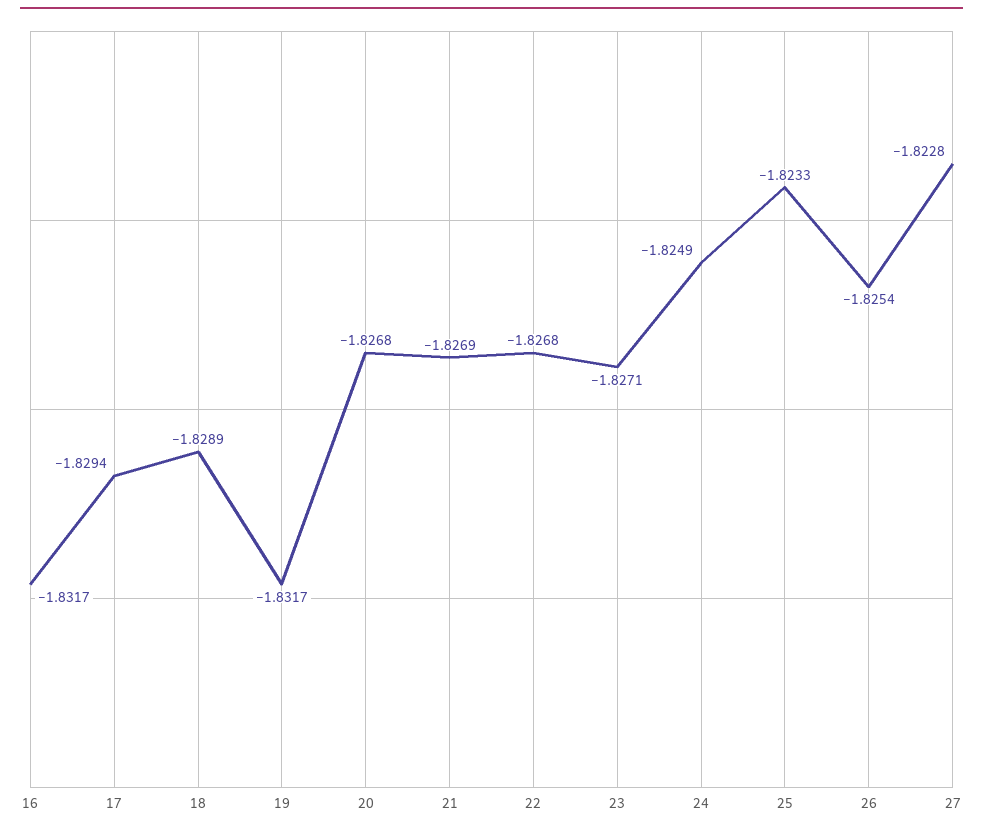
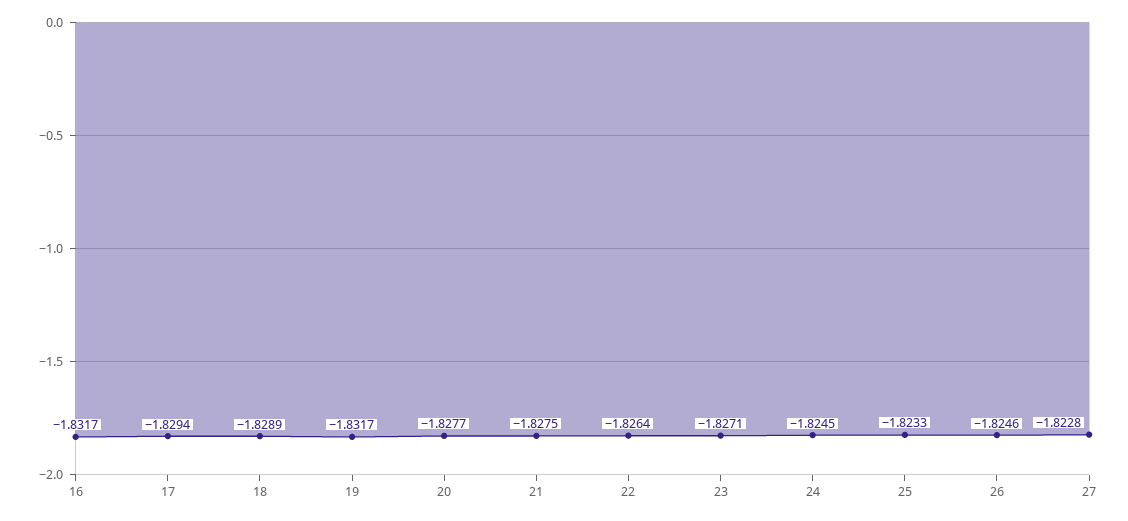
20: -1.8268 -> -1.8277
21: -1.8269 -> -1.8275
22: -1.8268 -> -1.8264
24: -1.8249 -> -1.8245
26: -1.8254 -> -1.8246

